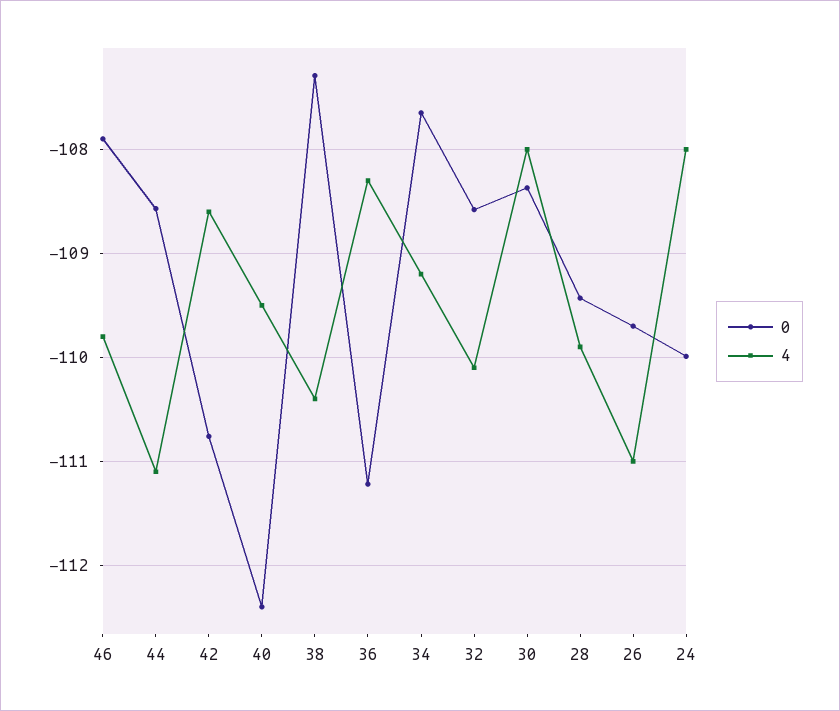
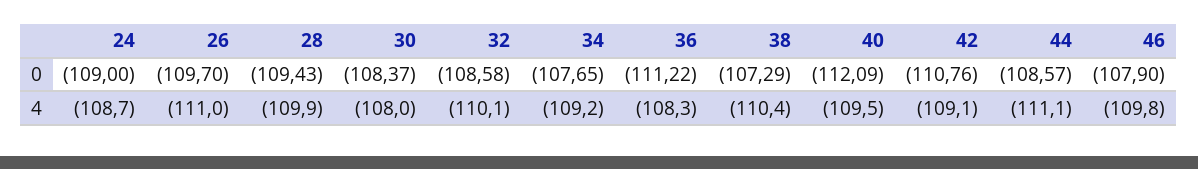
4, 42: -108.6 -> -109.1
0, 40: -112.4 -> -112.09
0, 24: -110 -> -109
4, 24: -108 -> -108.7

